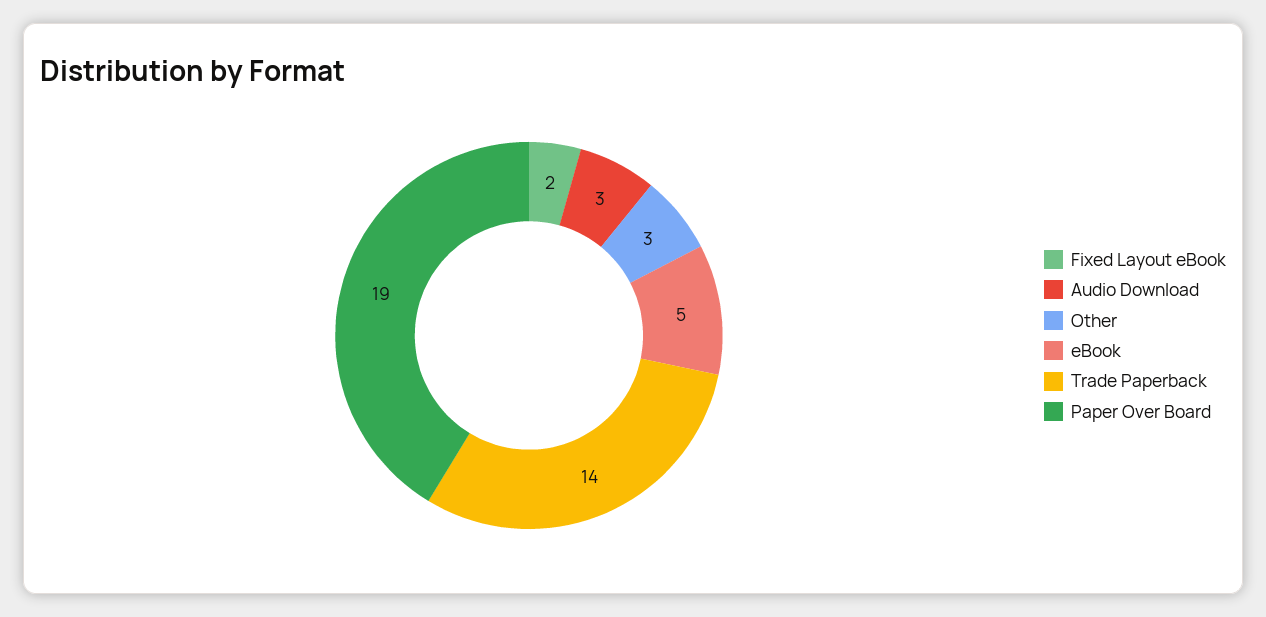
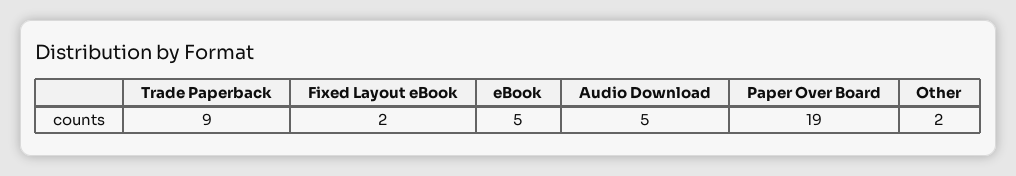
Audio Download: 3 -> 5
Other: 3 -> 2
Trade Paperback: 14 -> 9

